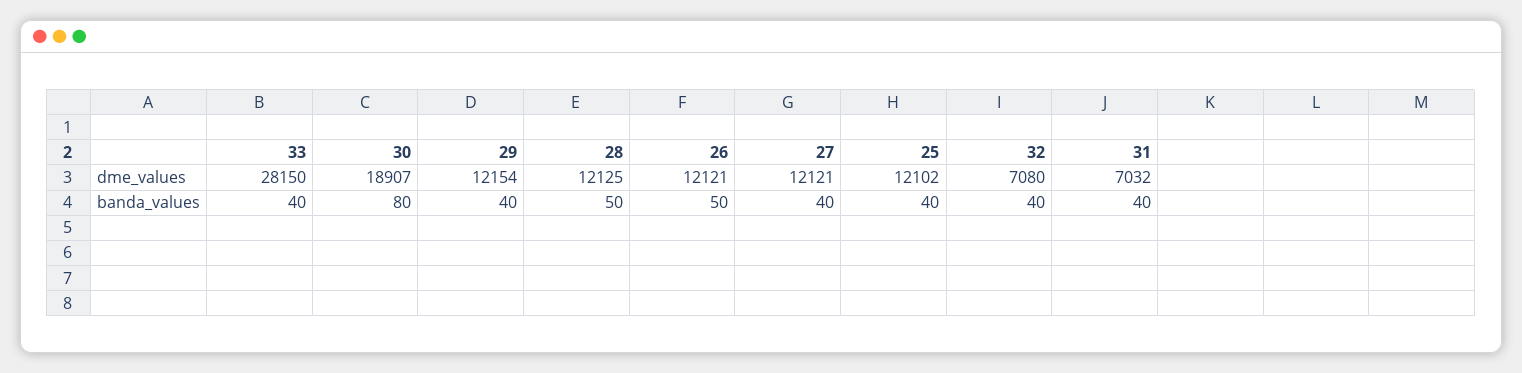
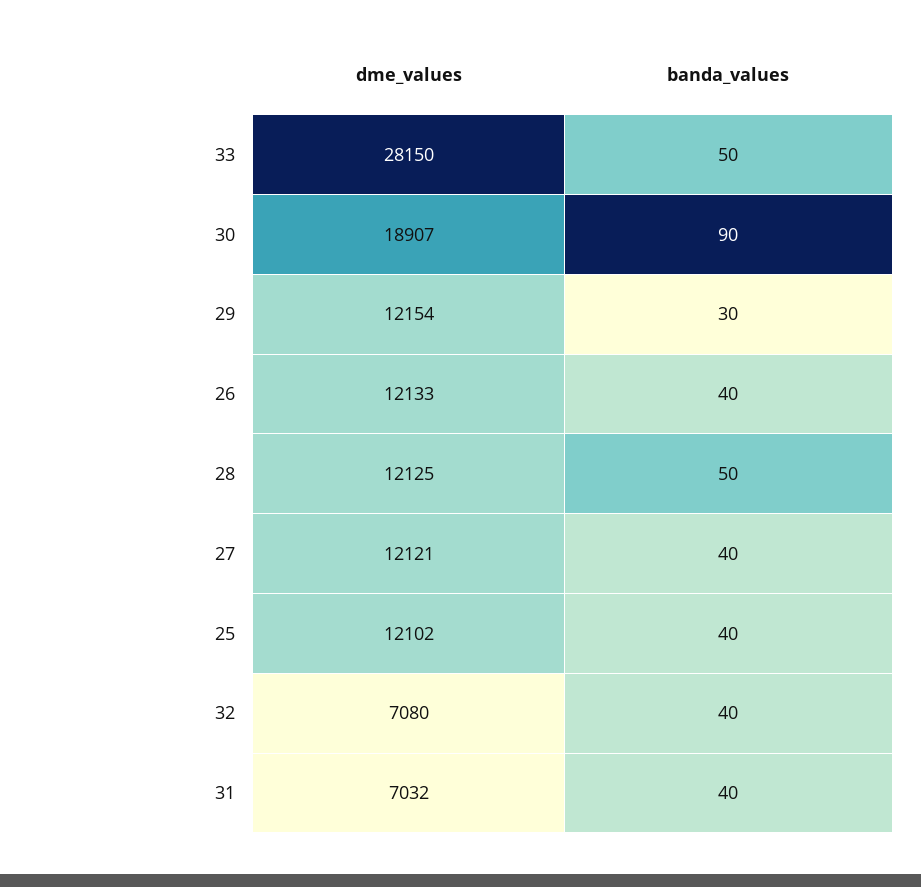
26, dme_values: 12121 -> 12133
33, banda_values: 40 -> 50
30, banda_values: 80 -> 90
29, banda_values: 40 -> 30
26, banda_values: 50 -> 40

